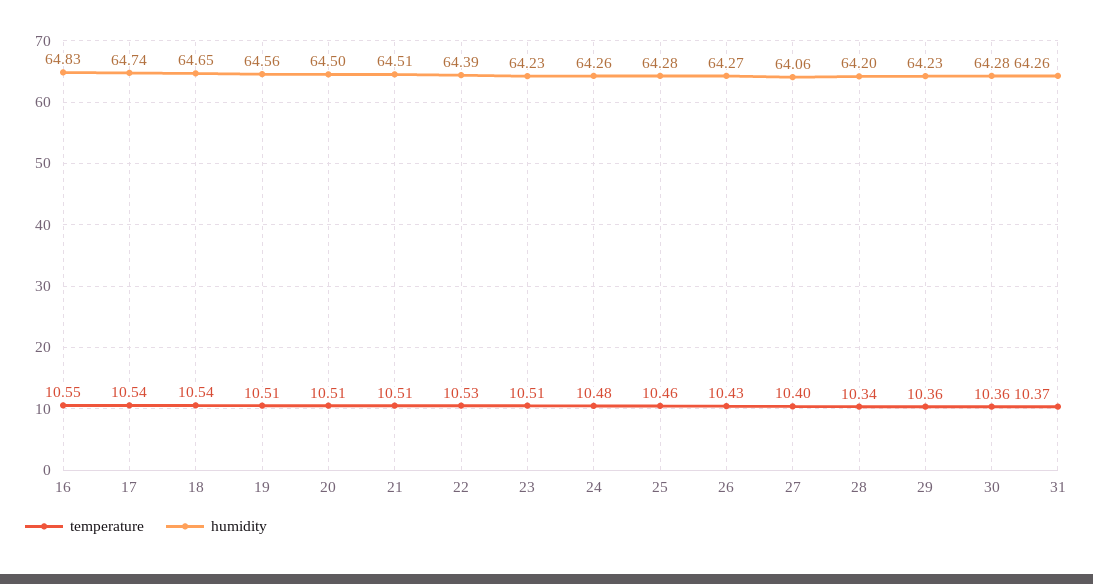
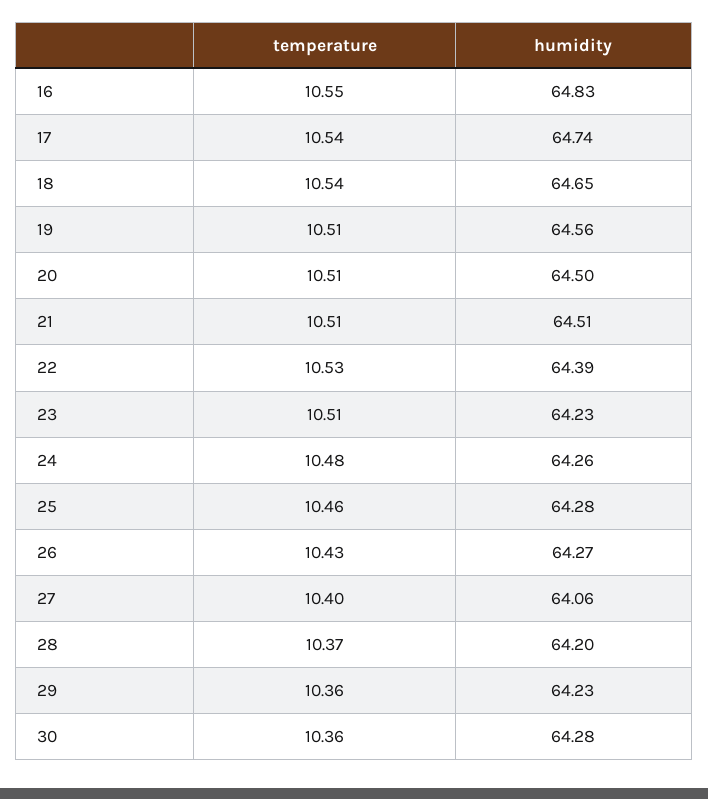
temperature, 28: 10.34 -> 10.37
temperature, 31: 10.37 -> none
humidity, 31: 64.26 -> none

